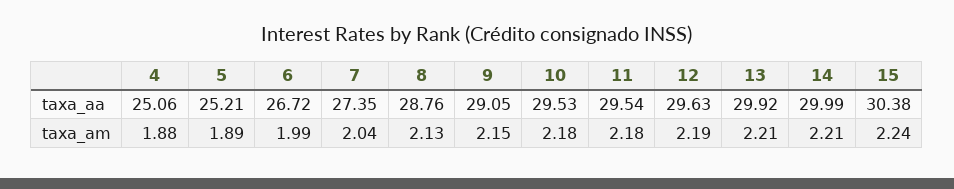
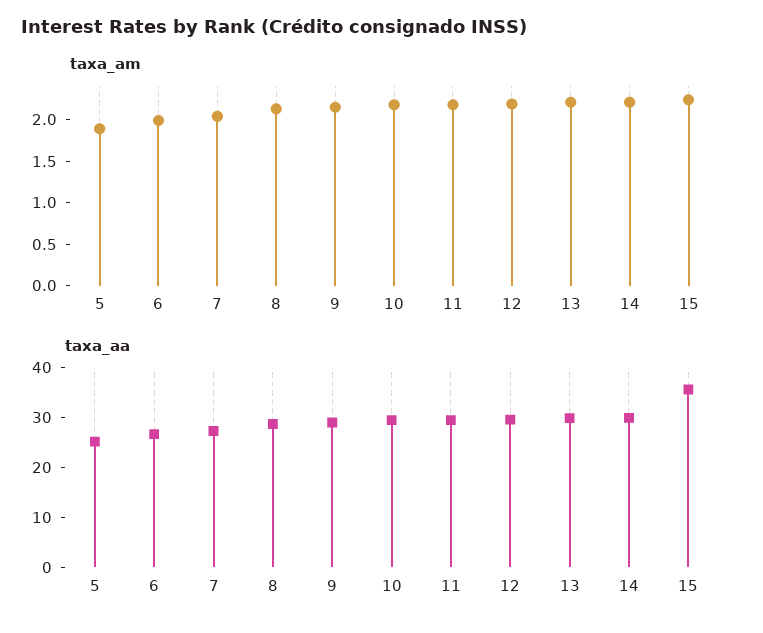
taxa_aa, 4: 25.06 -> none
taxa_aa, 15: 30.38 -> 36
taxa_am, 4: 1.88 -> none

